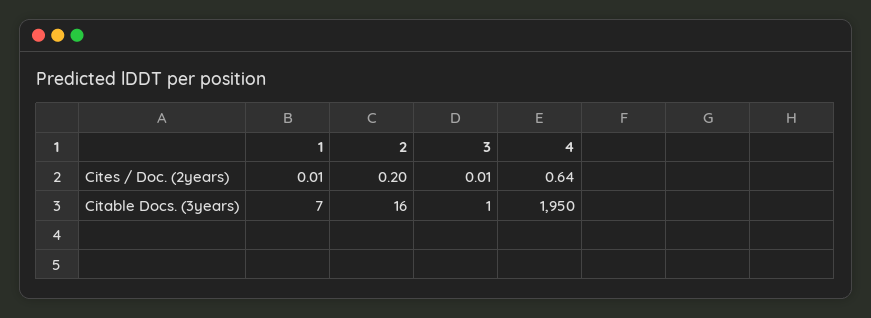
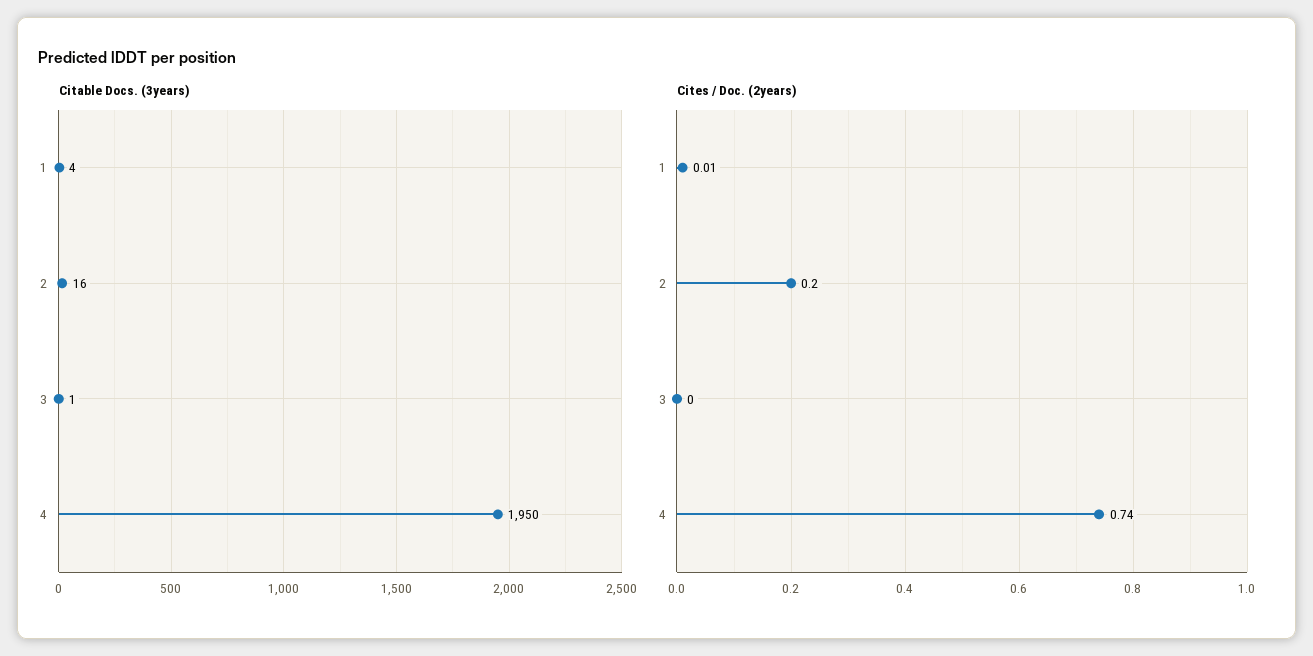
Cites / Doc. (2years), 3: 0.01 -> 0
Cites / Doc. (2years), 4: 0.64 -> 0.74
Citable Docs. (3years), 1: 7 -> 4

